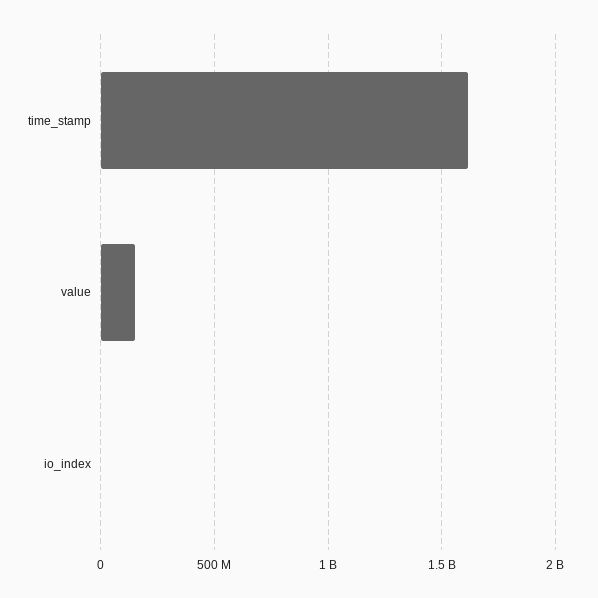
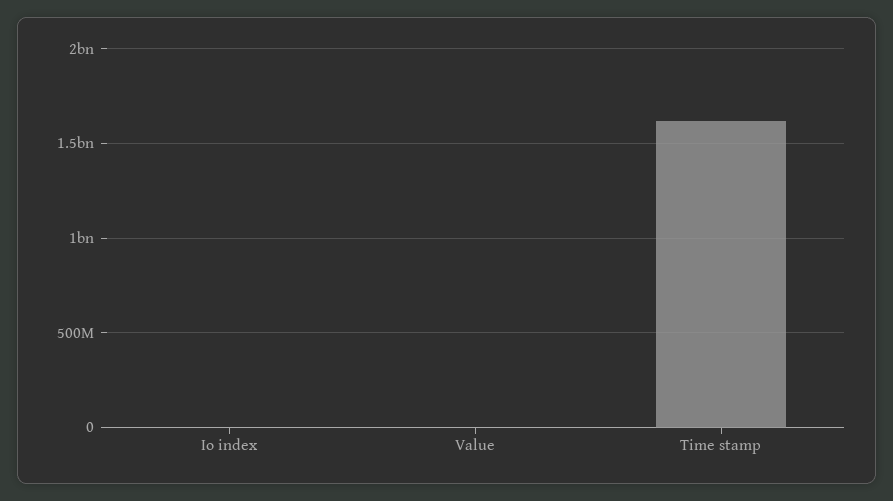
value: 150000000 -> 0

